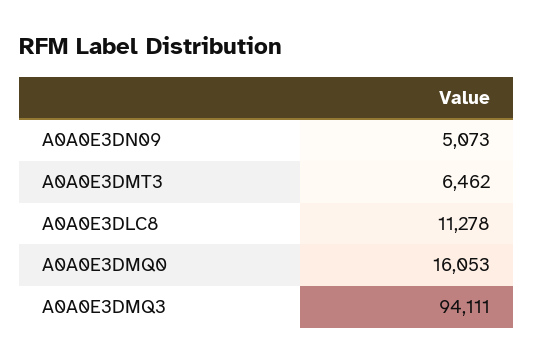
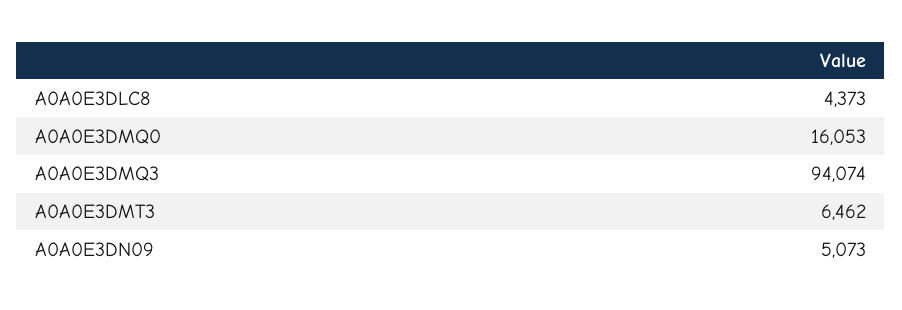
A0A0E3DLC8: 11278 -> 4373
A0A0E3DMQ3: 94111 -> 94074

